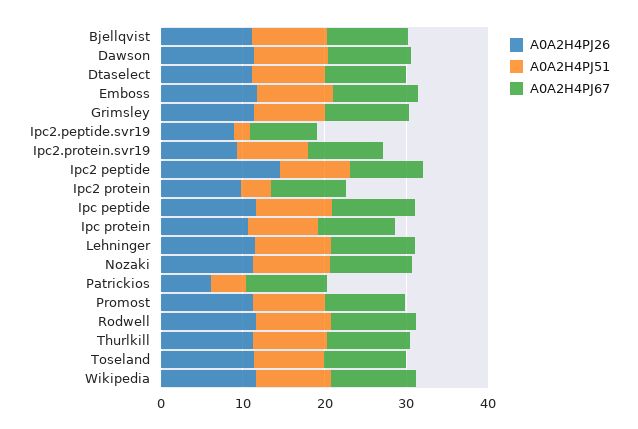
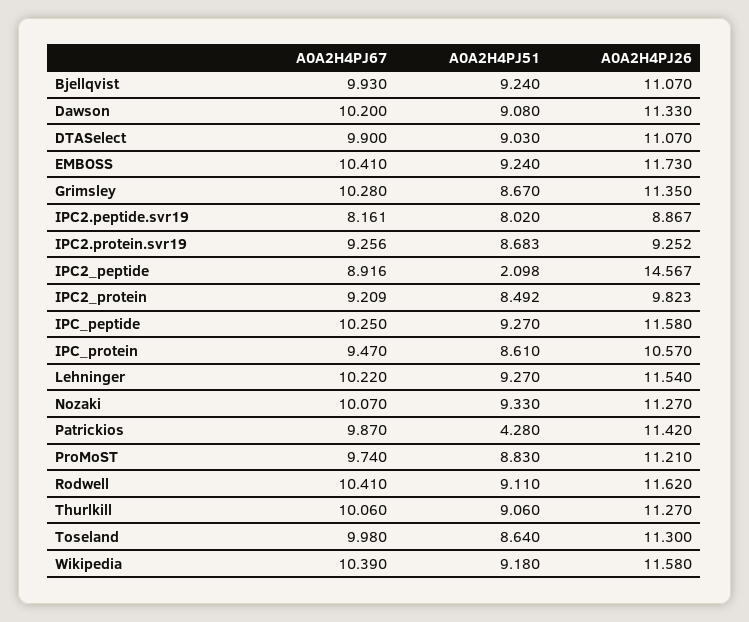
A0A2H4PJ51, Ipc2.peptide.svr19: 2 -> 8.02
A0A2H4PJ51, Ipc2 peptide: 8 -> 2.098
A0A2H4PJ51, Ipc2 protein: 4 -> 8.492
A0A2H4PJ26, Patrickios: 6 -> 11.42

